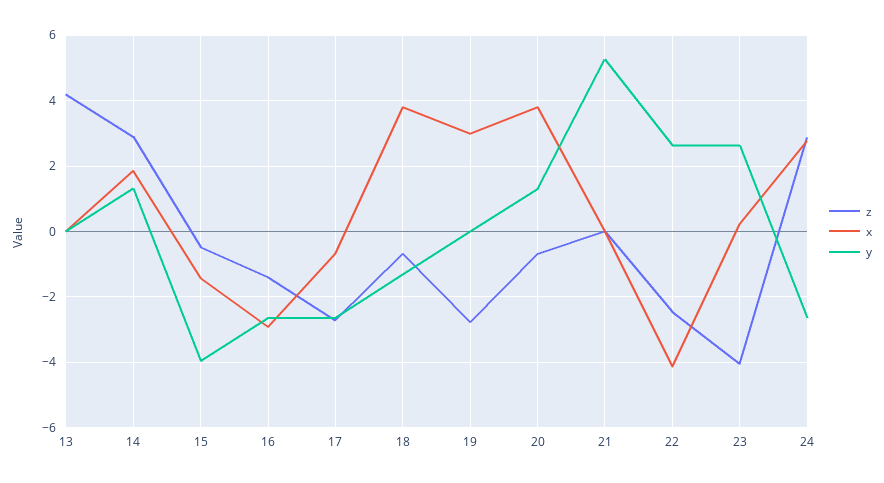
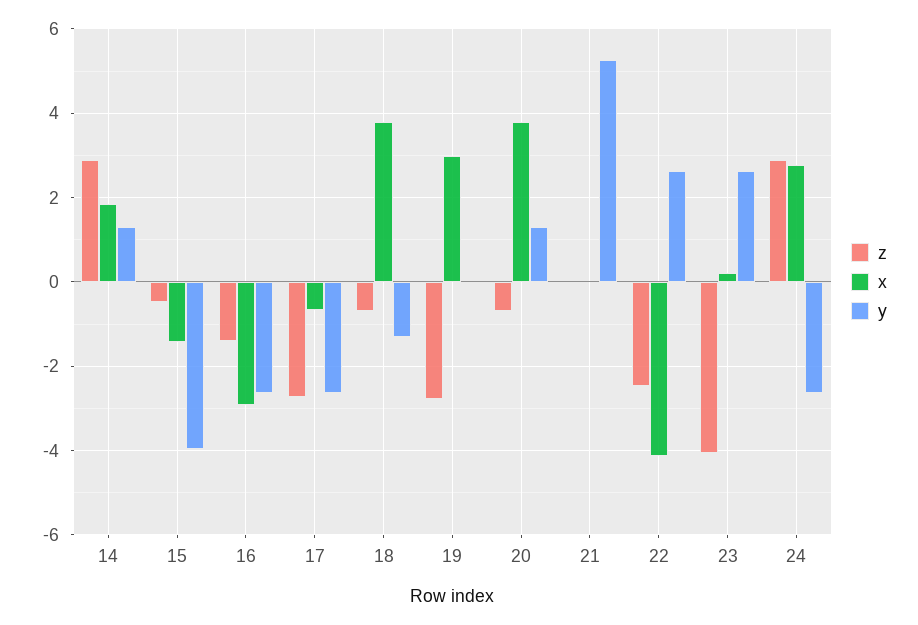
z, 13: 4.2 -> none
x, 13: 0 -> none
y, 13: 0 -> none

